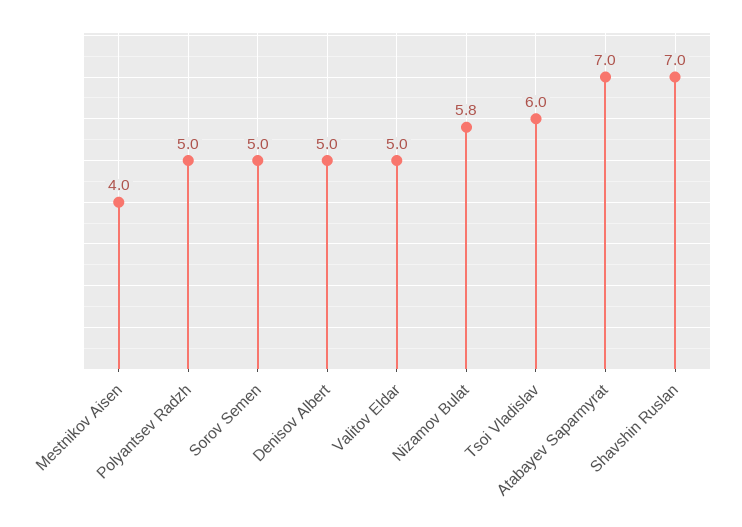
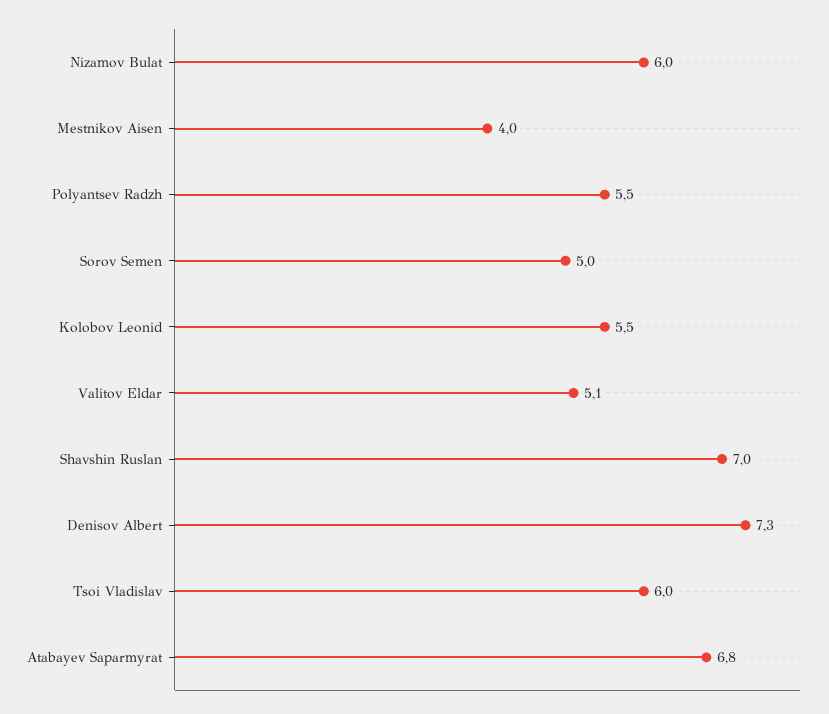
Polyantsev Radzh: 5 -> 5.5
Denisov Albert: 5 -> 7.3
Valitov Eldar: 5 -> 5.1
Nizamov Bulat: 5.8 -> 6
Atabayev Saparmyrat: 7 -> 6.8
Kolobov Leonid: none -> 5.5

